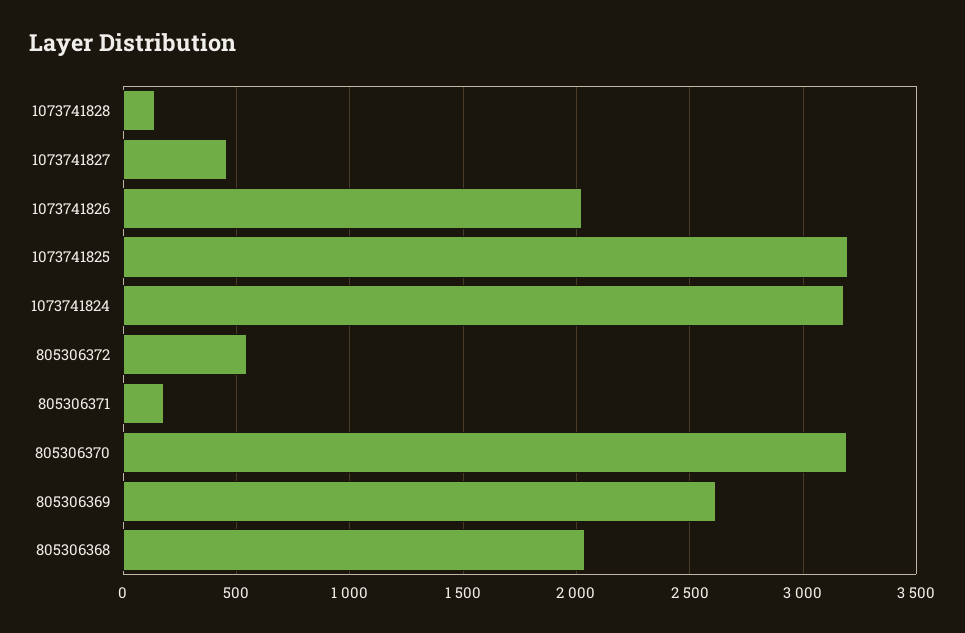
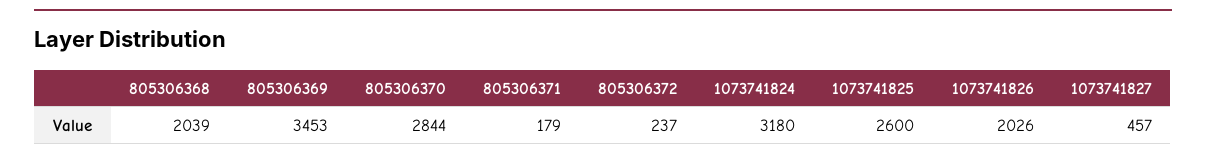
1073741828: 150 -> none
1073741825: 3200 -> 2600
805306372: 550 -> 237
805306370: 3200 -> 2844
805306369: 2600 -> 3453

